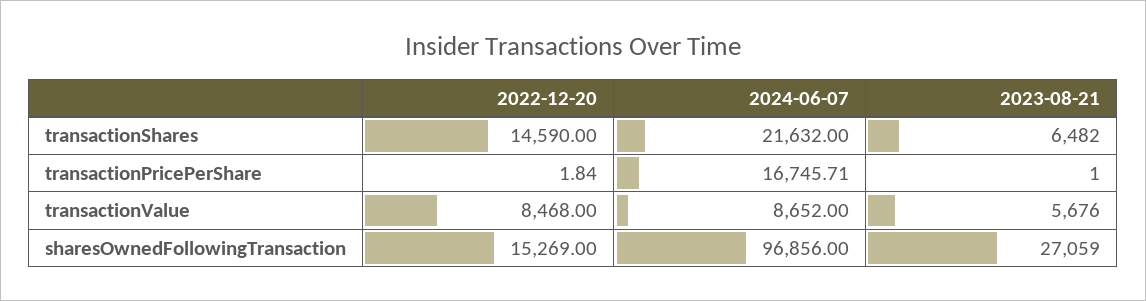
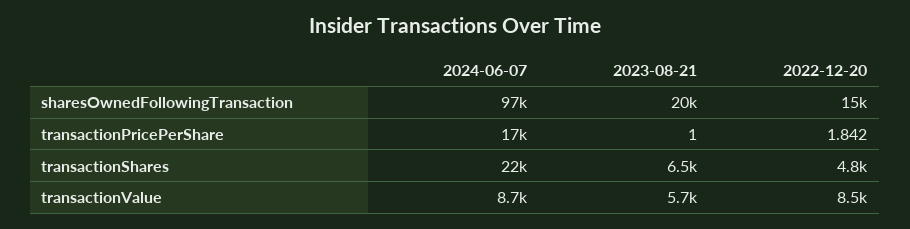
2022-12-20, transactionShares: 14590 -> 4800
2023-08-21, sharesOwnedFollowingTransaction: 27059 -> 20000

